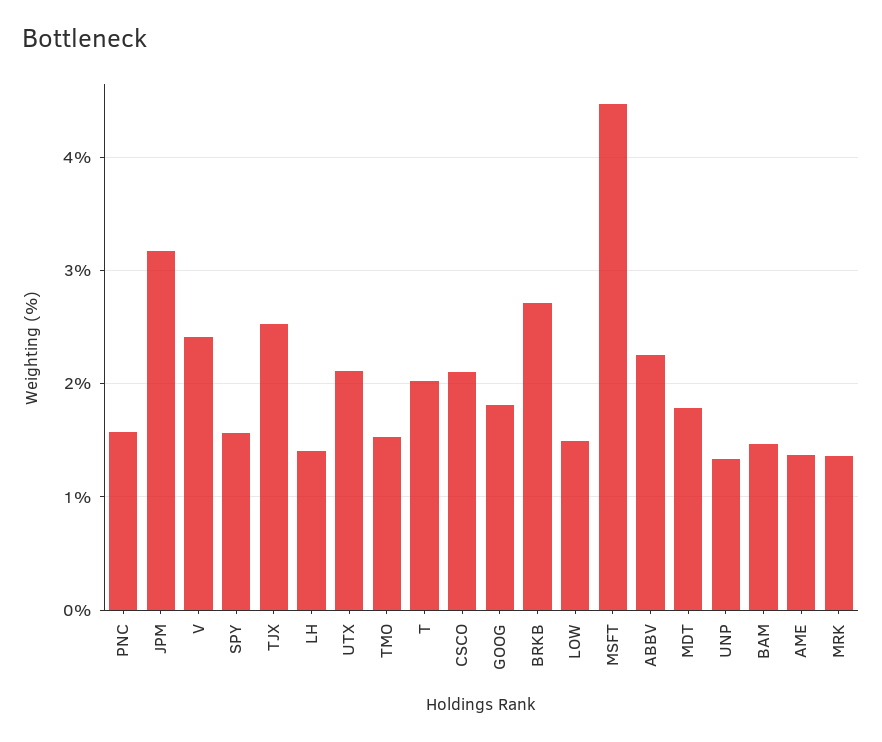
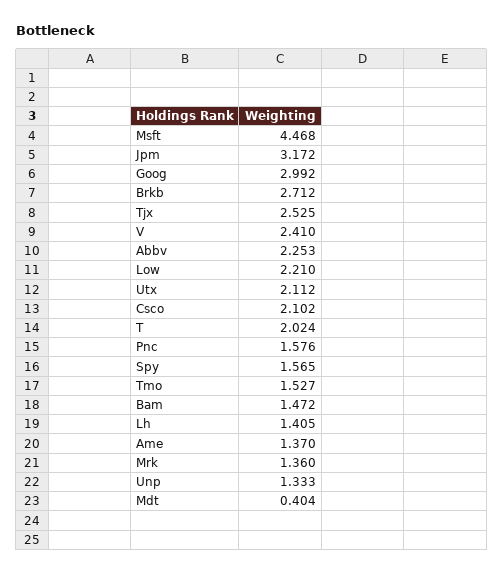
GOOG: 1.8 -> 2.992
LOW: 1.5 -> 2.21
MDT: 1.8 -> 0.404

